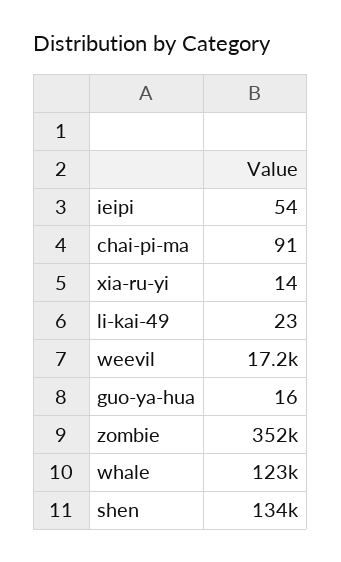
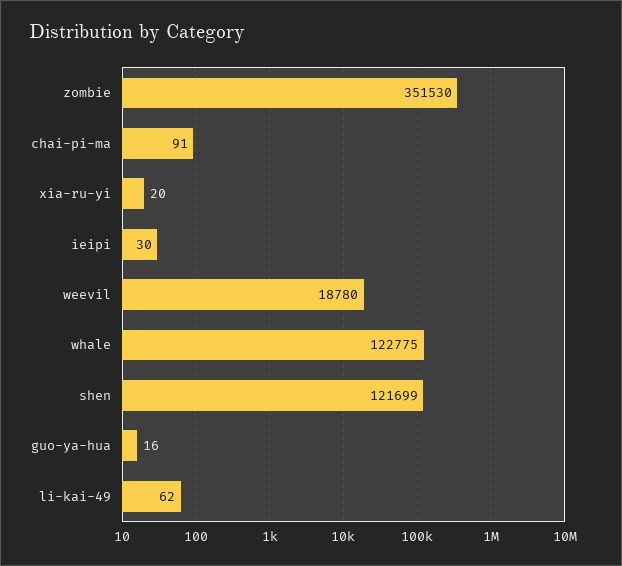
ieipi: 54 -> 30
xia-ru-yi: 14 -> 20
li-kai-49: 23 -> 62
weevil: 17200 -> 18780
shen: 134000 -> 121699

